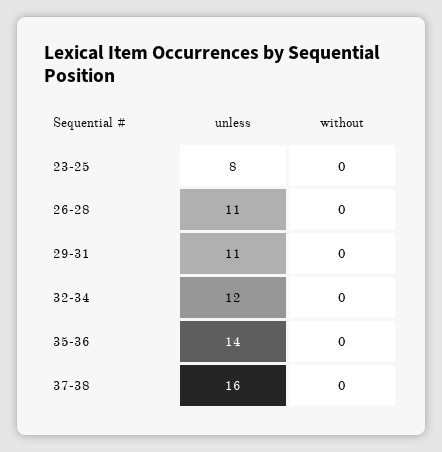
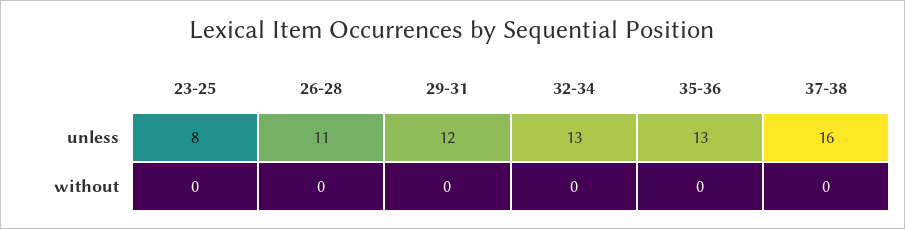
unless, 29-31: 11 -> 12
unless, 32-34: 12 -> 13
unless, 35-36: 14 -> 13

